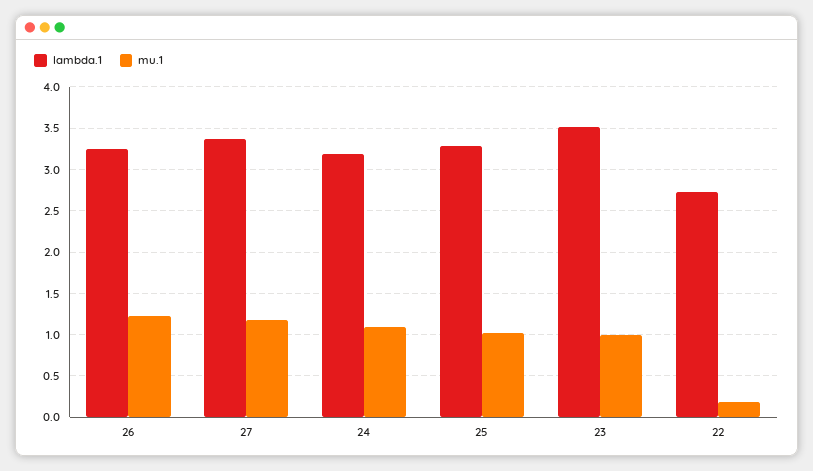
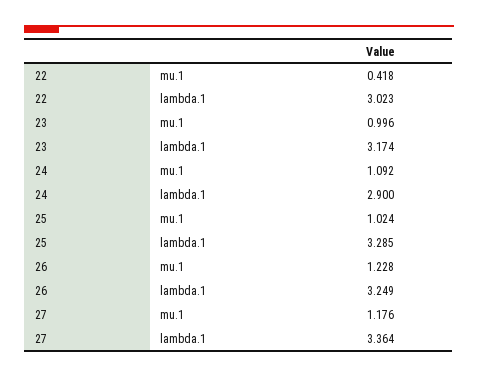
lambda.1, 24: 3.2 -> 2.9
lambda.1, 23: 3.5 -> 3.174
lambda.1, 22: 2.7 -> 3.023
mu.1, 22: 0.2 -> 0.418

